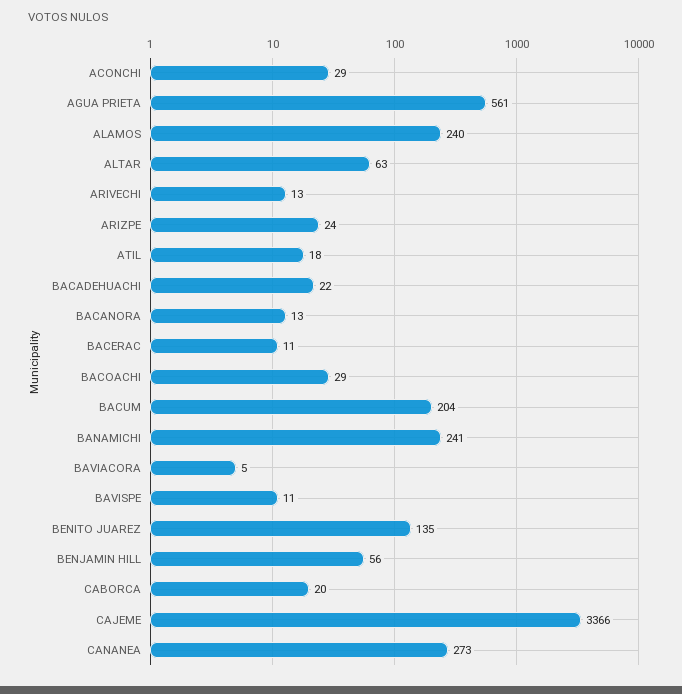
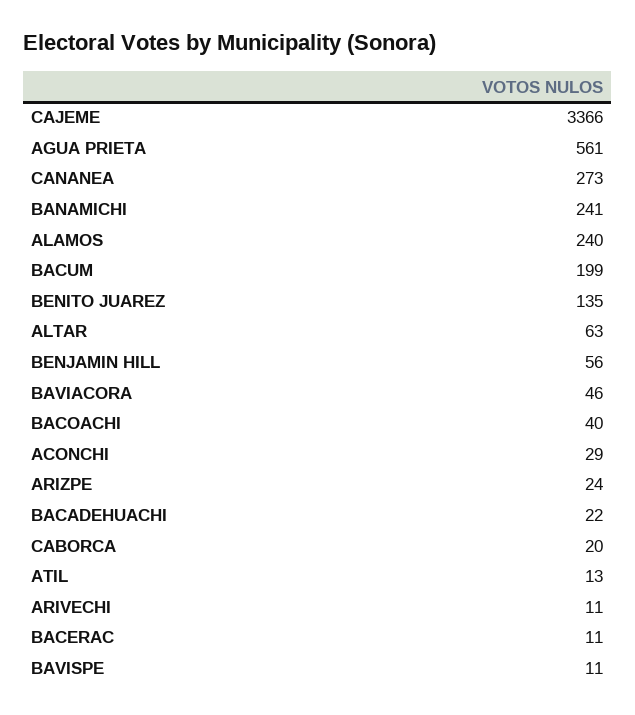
ARIVECHI: 13 -> 11
ATIL: 18 -> 13
BACANORA: 13 -> none
BACOACHI: 29 -> 40
BACUM: 204 -> 199
BAVIACORA: 5 -> 46

